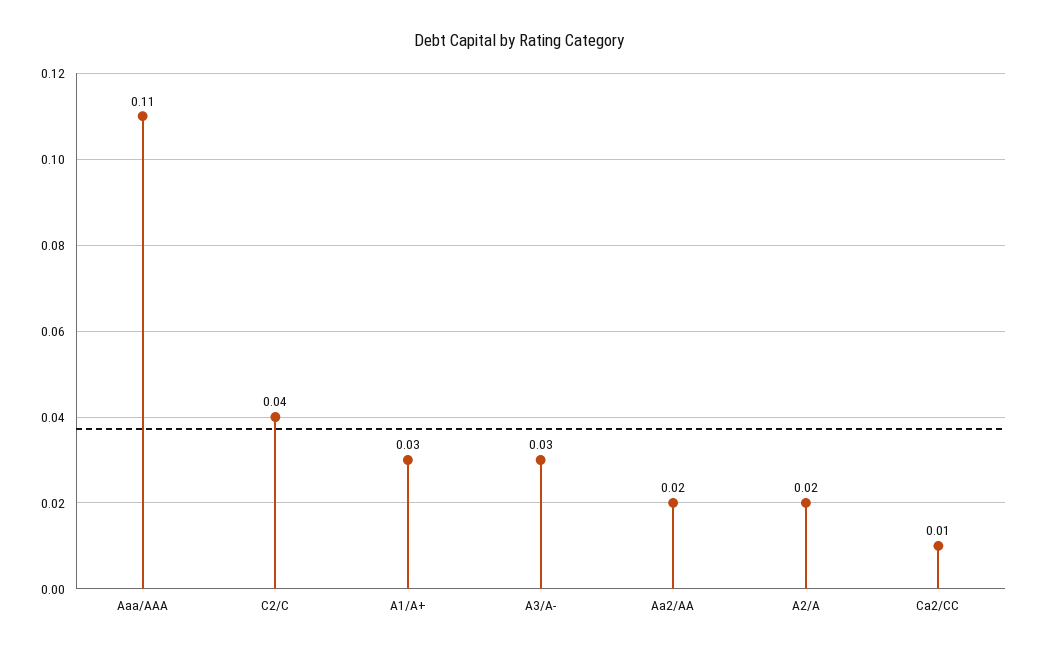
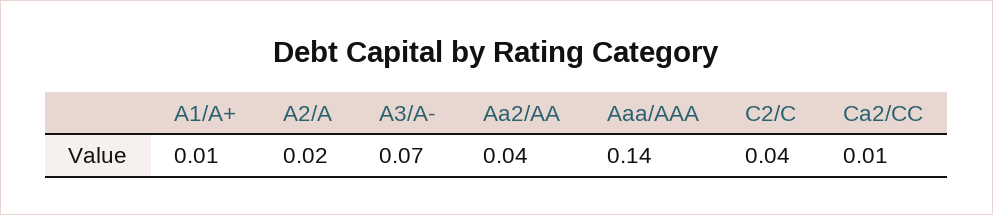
Aaa/AAA: 0.11 -> 0.14
A1/A+: 0.03 -> 0.01
A3/A-: 0.03 -> 0.07
Aa2/AA: 0.02 -> 0.04

